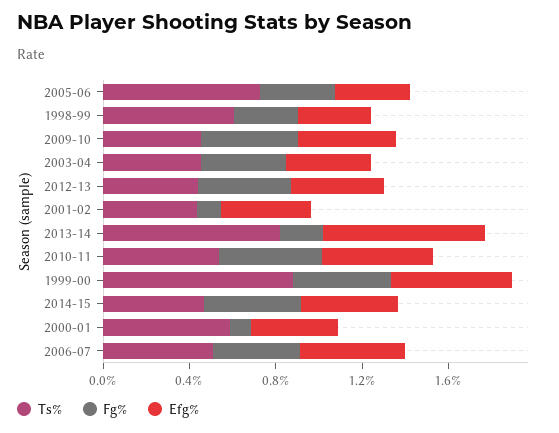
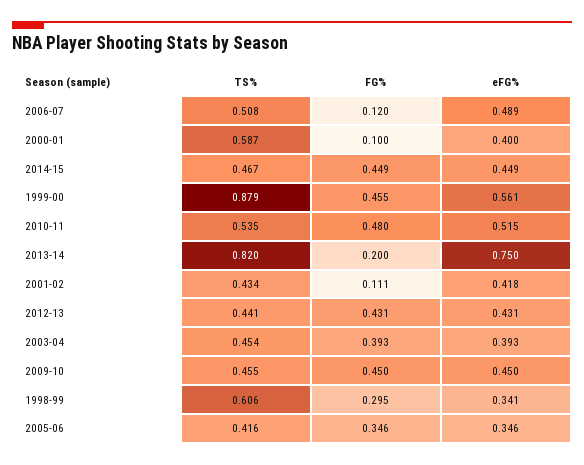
Ts%, 2005-06: 0.7 -> 0.416
Fg%, 2006-07: 0.4 -> 0.12

